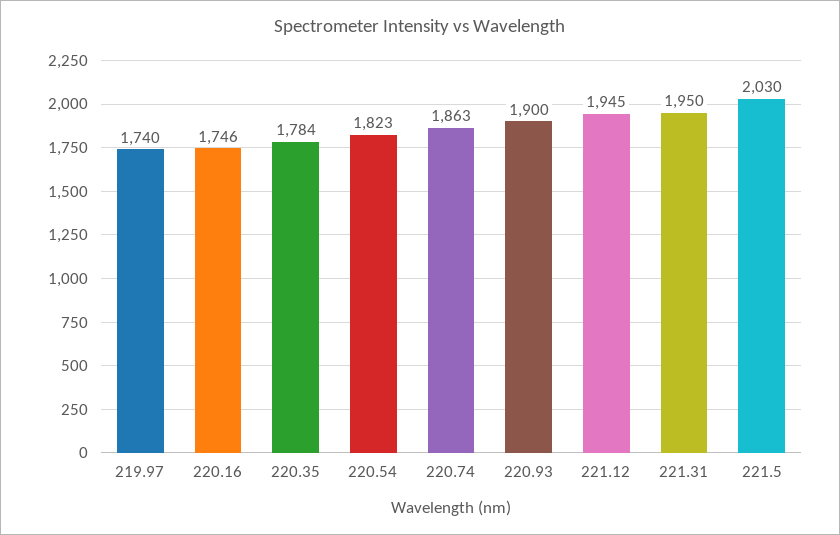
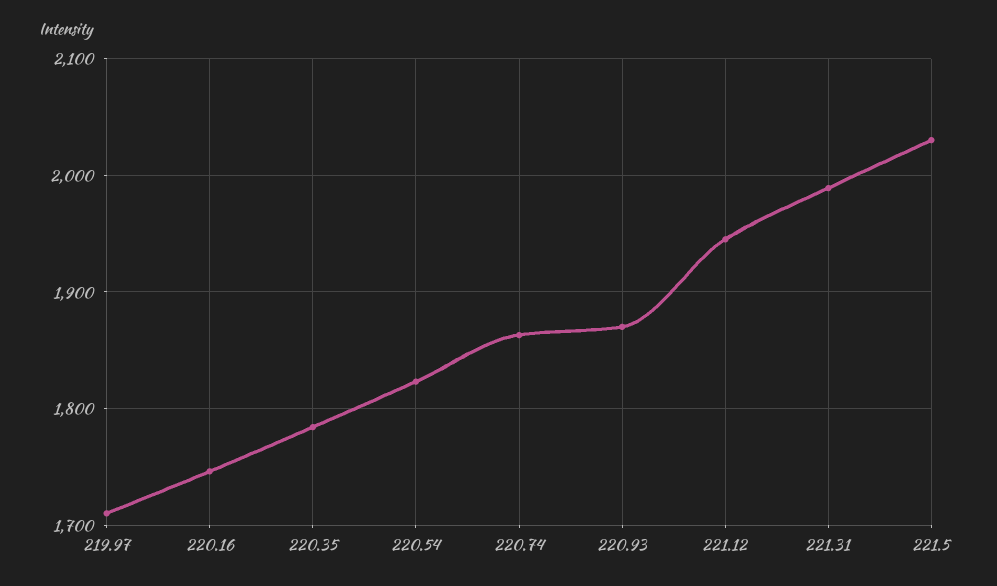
219.97: 1740 -> 1710
220.93: 1900 -> 1870
221.31: 1950 -> 1990

